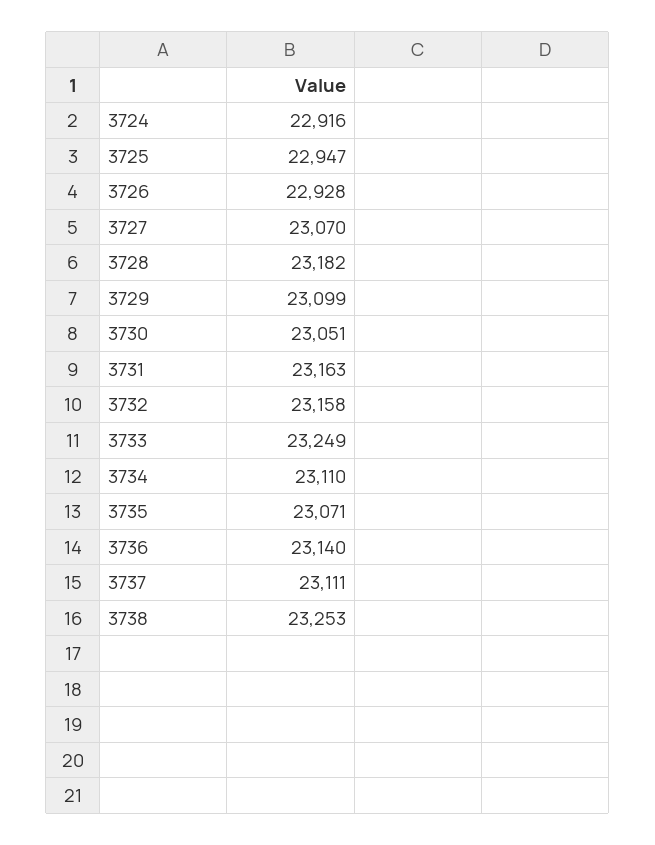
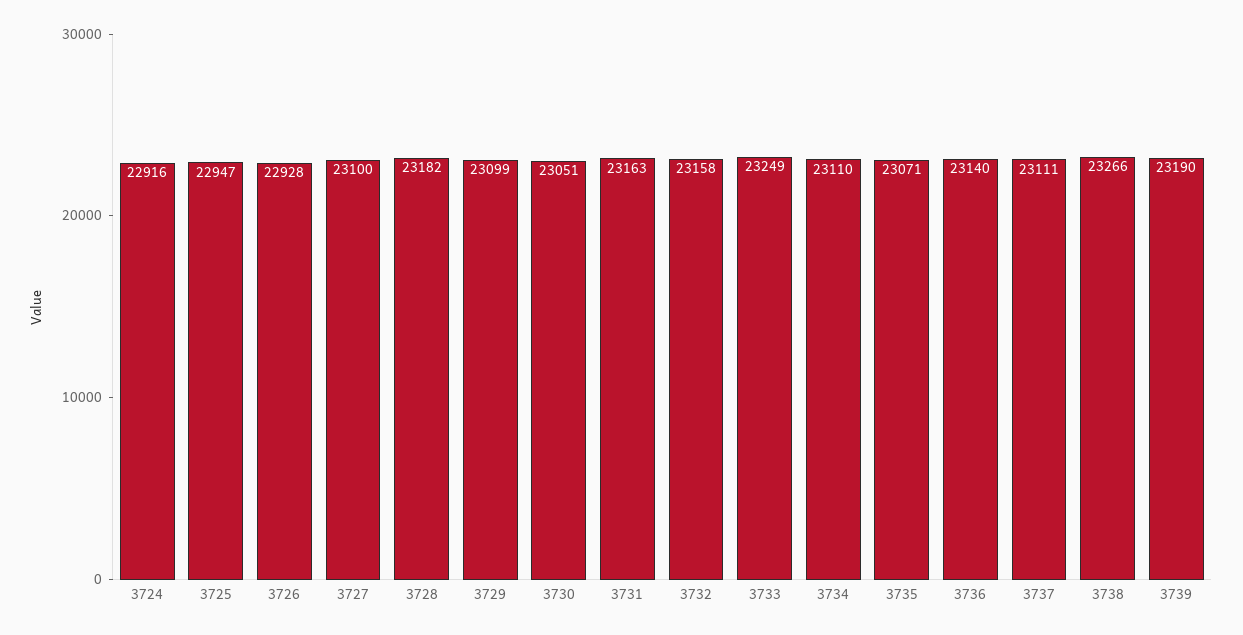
3727: 23070 -> 23100
3738: 23253 -> 23266
3739: none -> 23190

